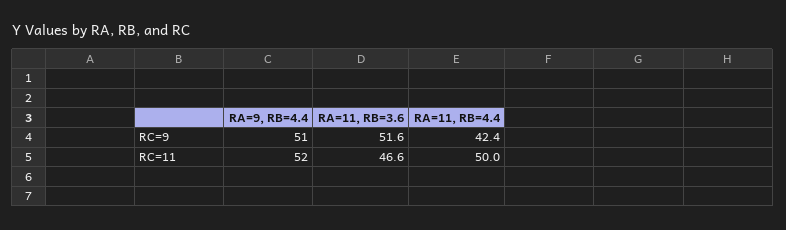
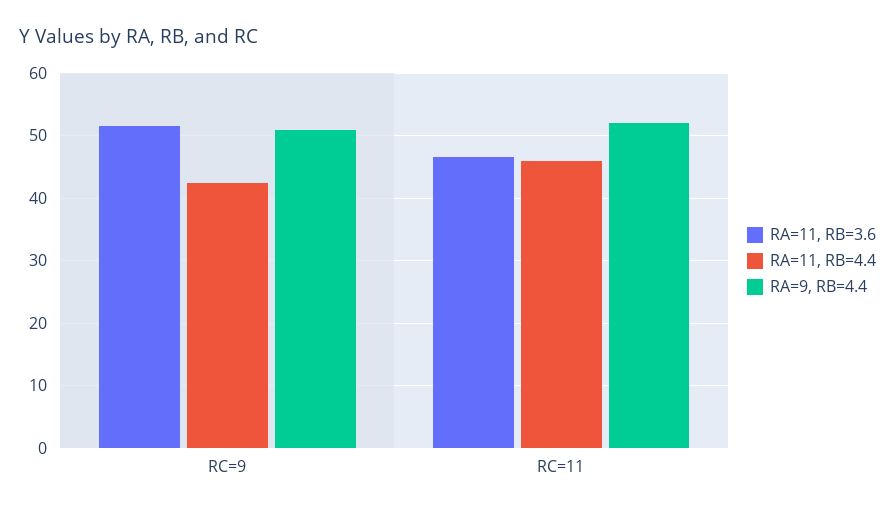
RA=11, RB=4.4, RC=11: 50 -> 46

